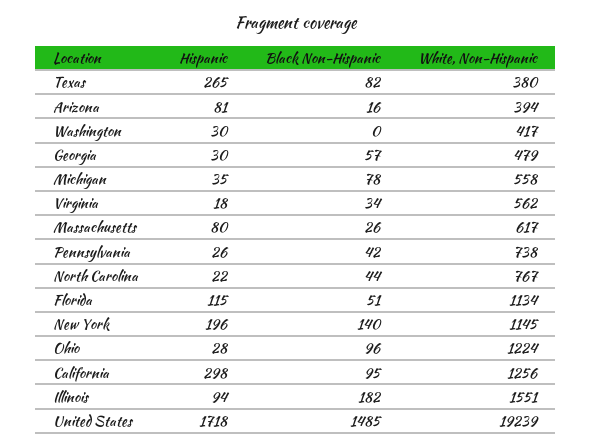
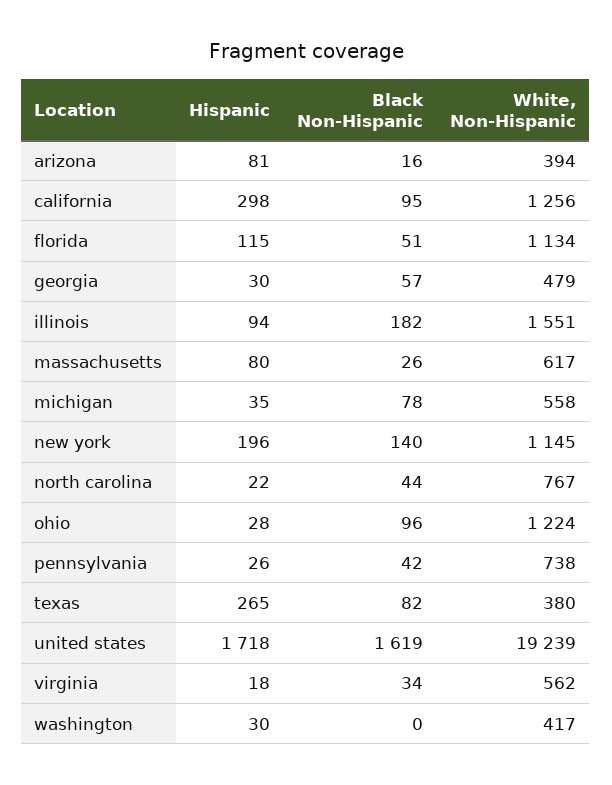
Black Non-Hispanic, United States: 1485 -> 1619

